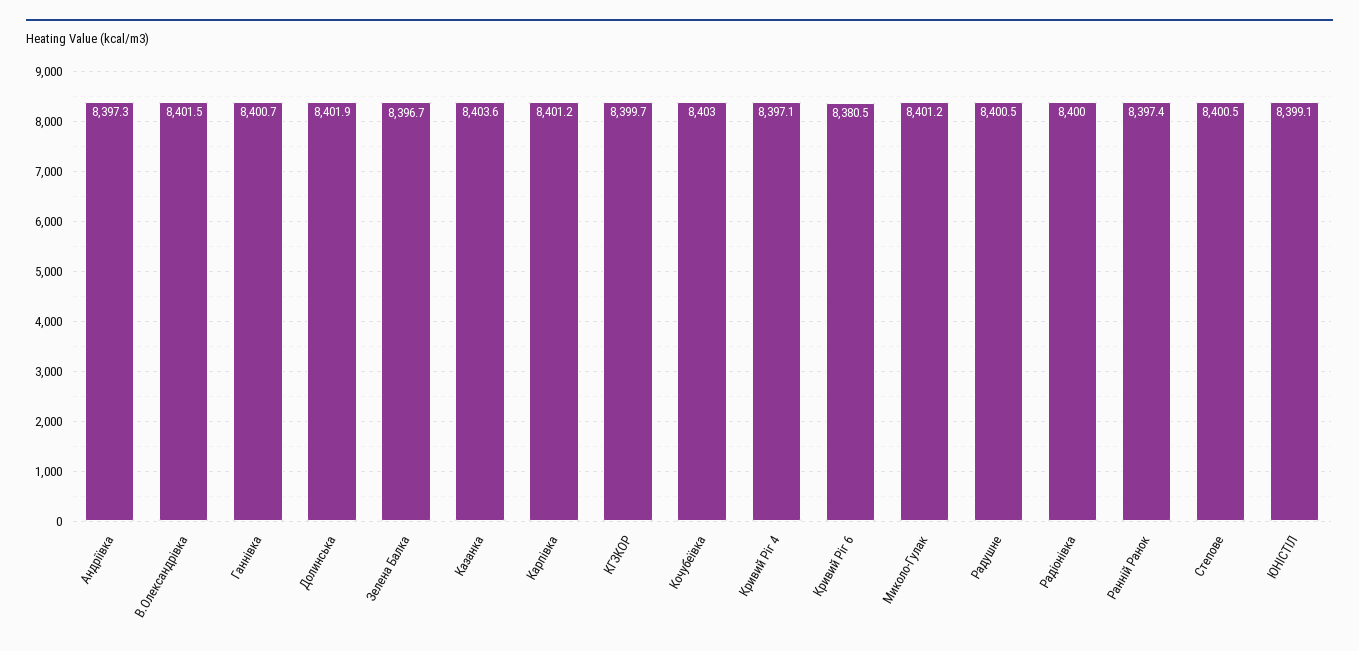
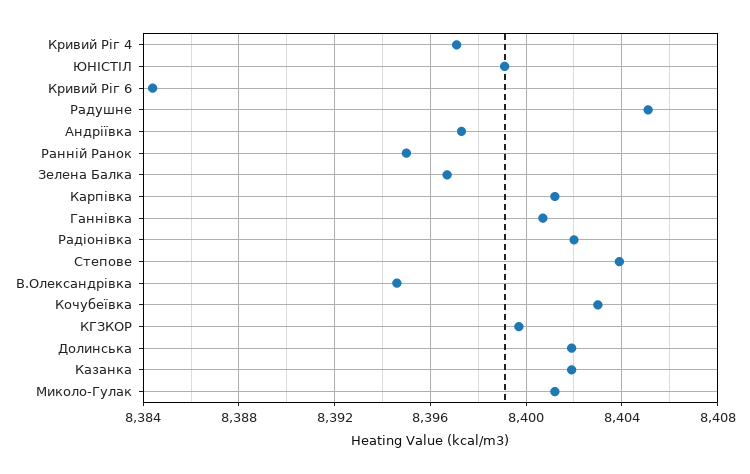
В.Олександрівка: 8401.5 -> 8394.5
Казанка: 8403.6 -> 8402
Кривий Ріг 6: 8380.5 -> 8384.5
Радушне: 8400.5 -> 8405
Радіонівка: 8400 -> 8402
Ранній Ранок: 8397.4 -> 8395
Степове: 8400.5 -> 8404

